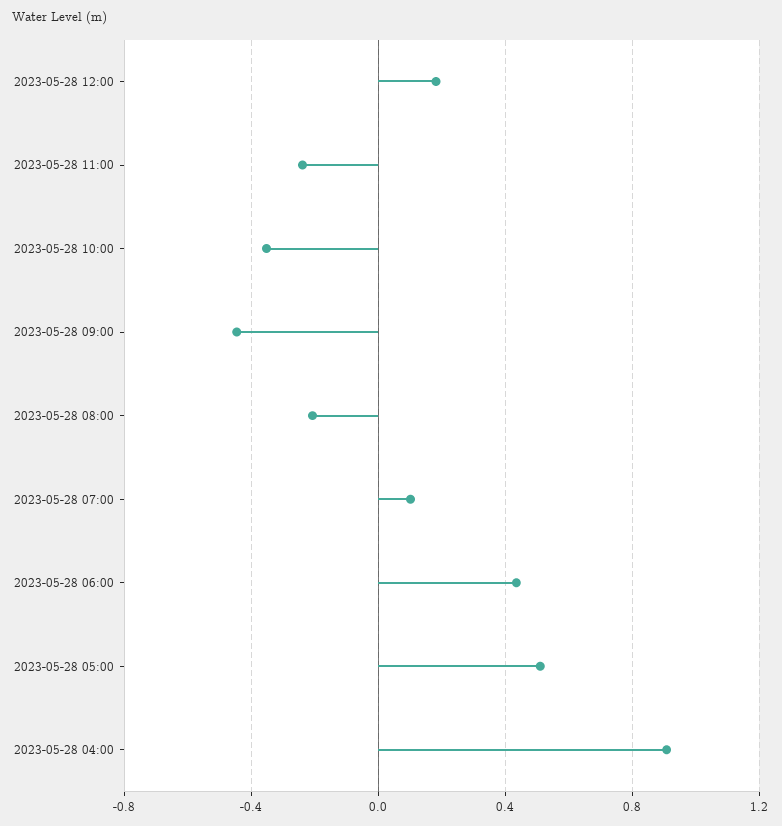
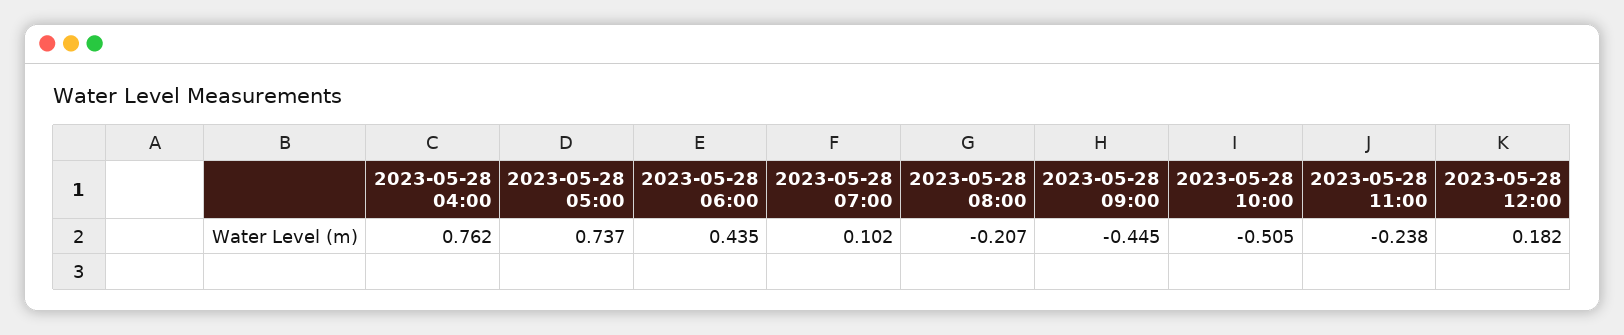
2023-05-28 10:00: -0.35 -> -0.505
2023-05-28 05:00: 0.5 -> 0.737
2023-05-28 04:00: 0.9 -> 0.762

